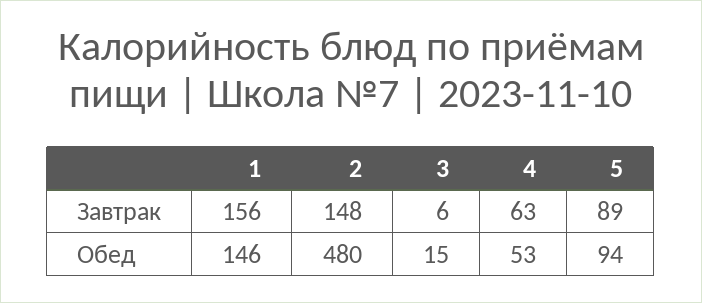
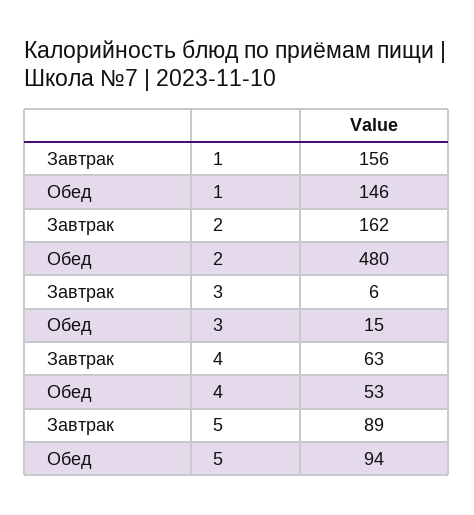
2, Завтрак: 148 -> 162

